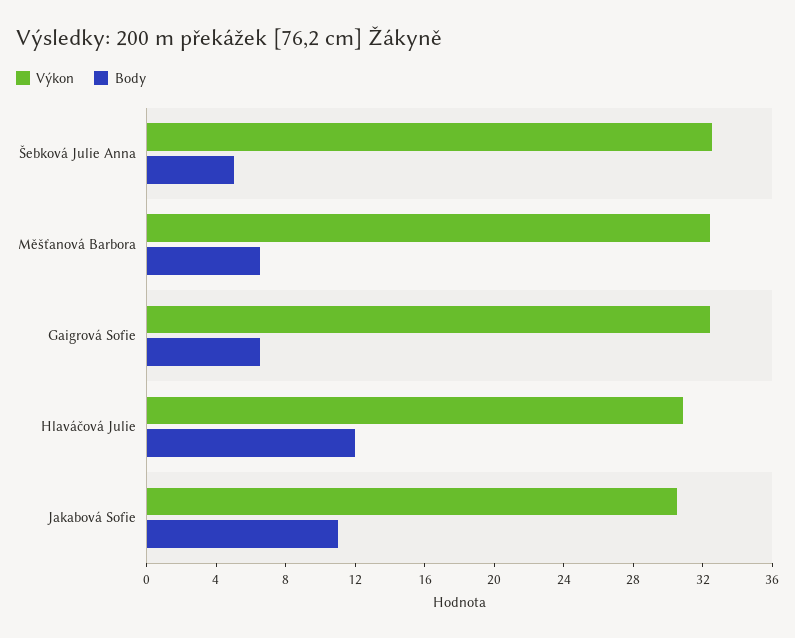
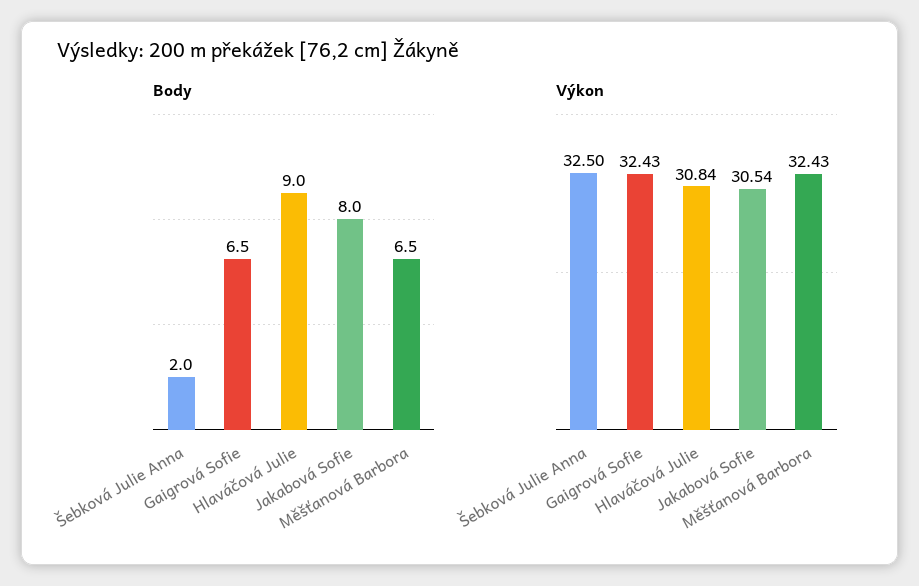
Body, Šebková Julie Anna: 5 -> 2
Body, Hlaváčová Julie: 12 -> 9
Body, Jakabová Sofie: 11 -> 8

